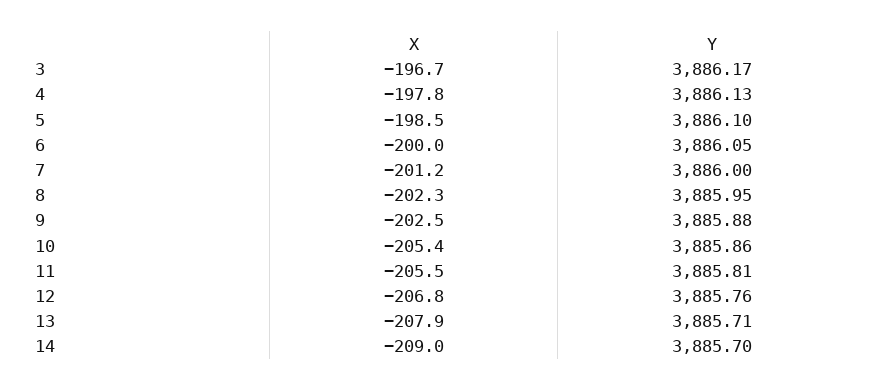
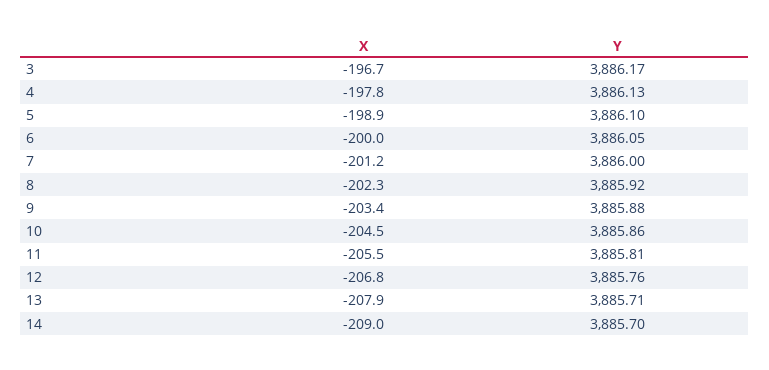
X, 5: -198.5 -> -198.9
Y, 8: 3885.95 -> 3885.92
X, 9: -202.5 -> -203.4
X, 10: -205.4 -> -204.5

